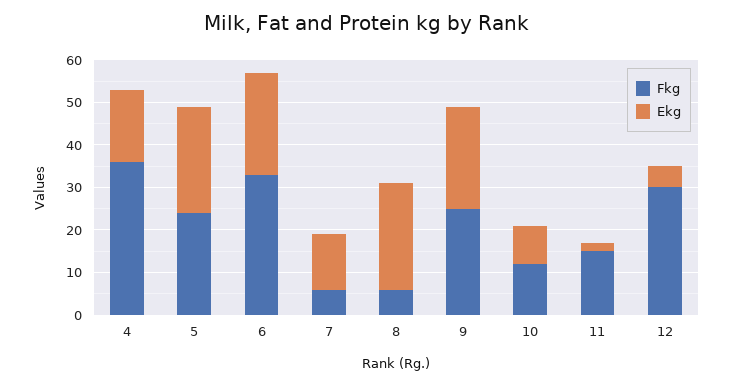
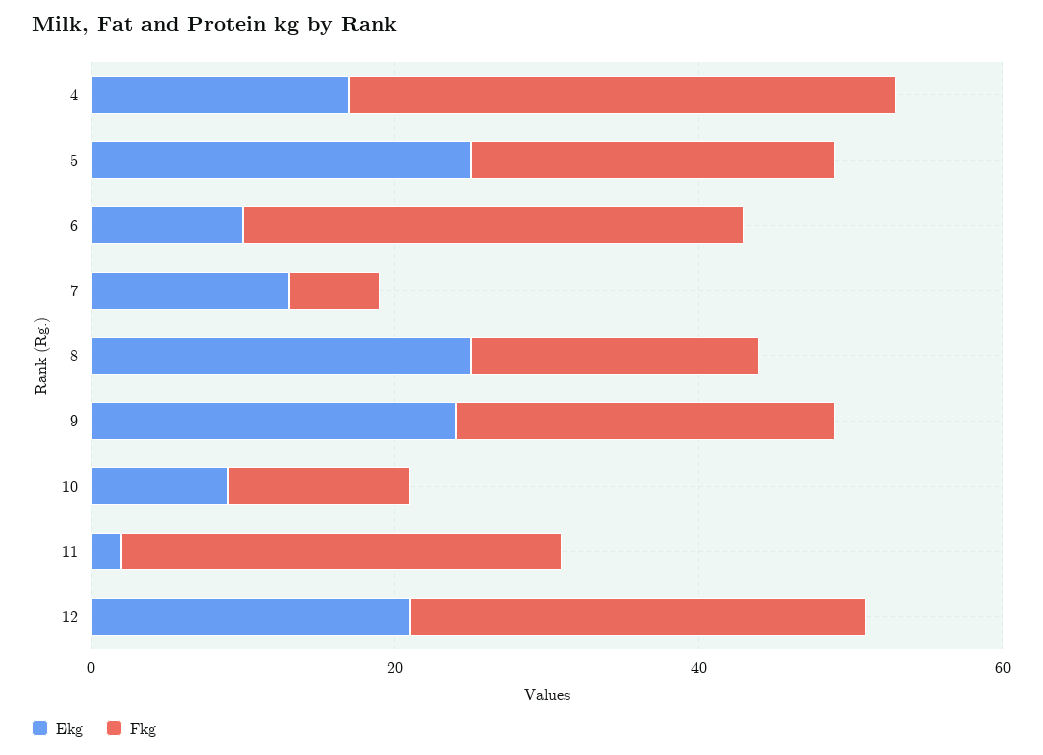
Ekg, 6: 25 -> 10
Fkg, 8: 5 -> 20
Fkg, 11: 15 -> 30
Ekg, 12: 5 -> 20

